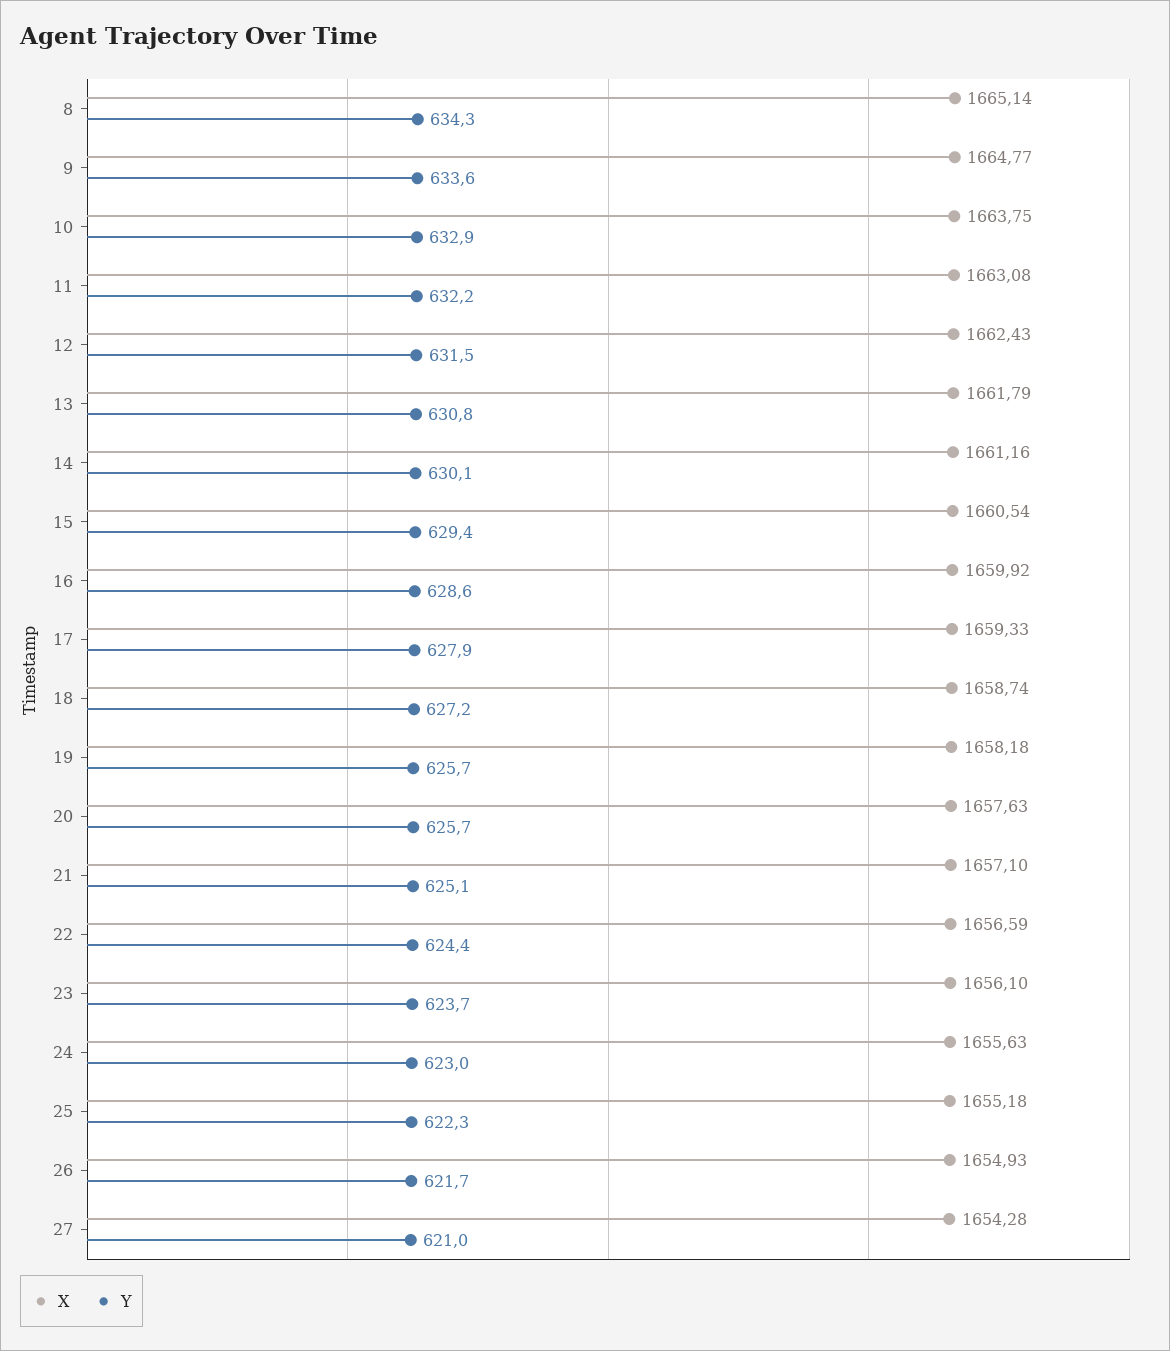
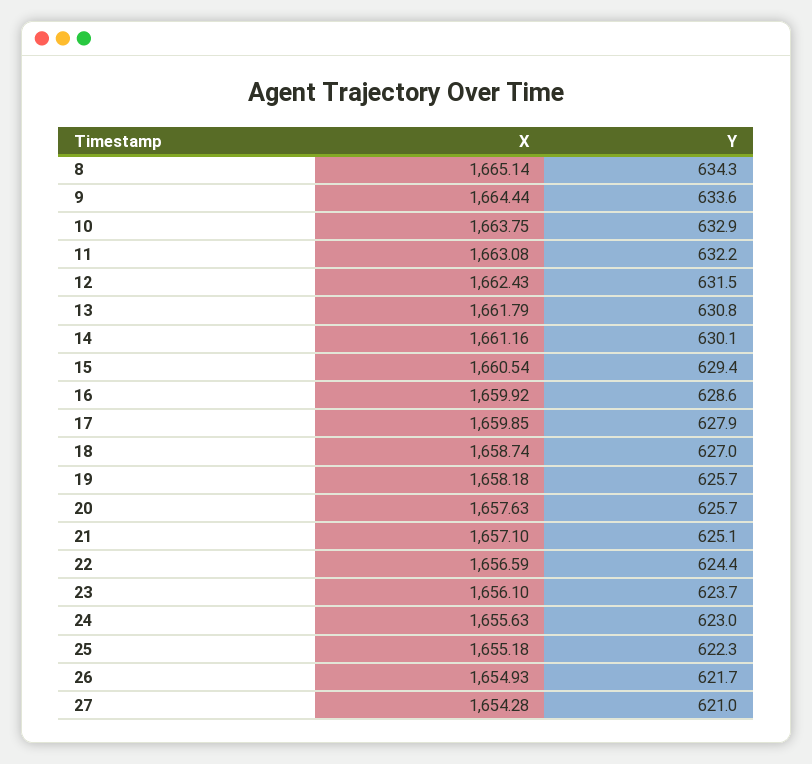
X, 9: 1664.77 -> 1664.44
X, 17: 1659.33 -> 1659.85
Y, 18: 627.2 -> 627

